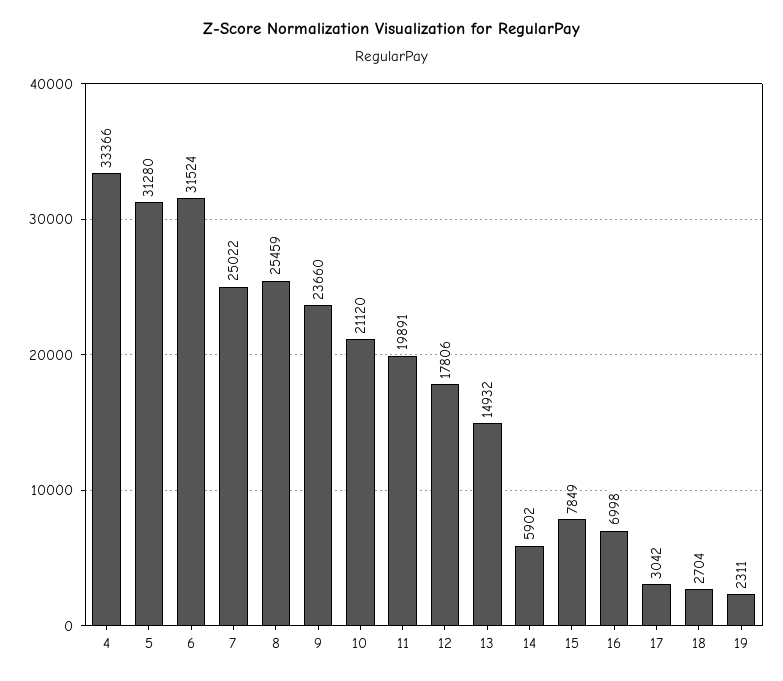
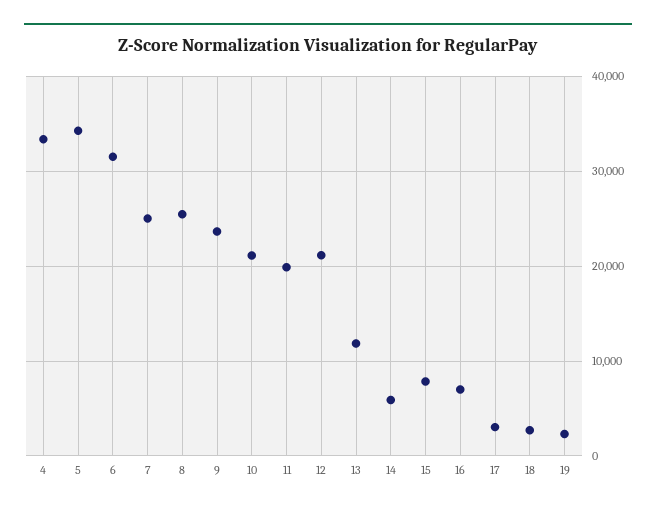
5: 31280 -> 34000
12: 17806 -> 21000
13: 14932 -> 12000

